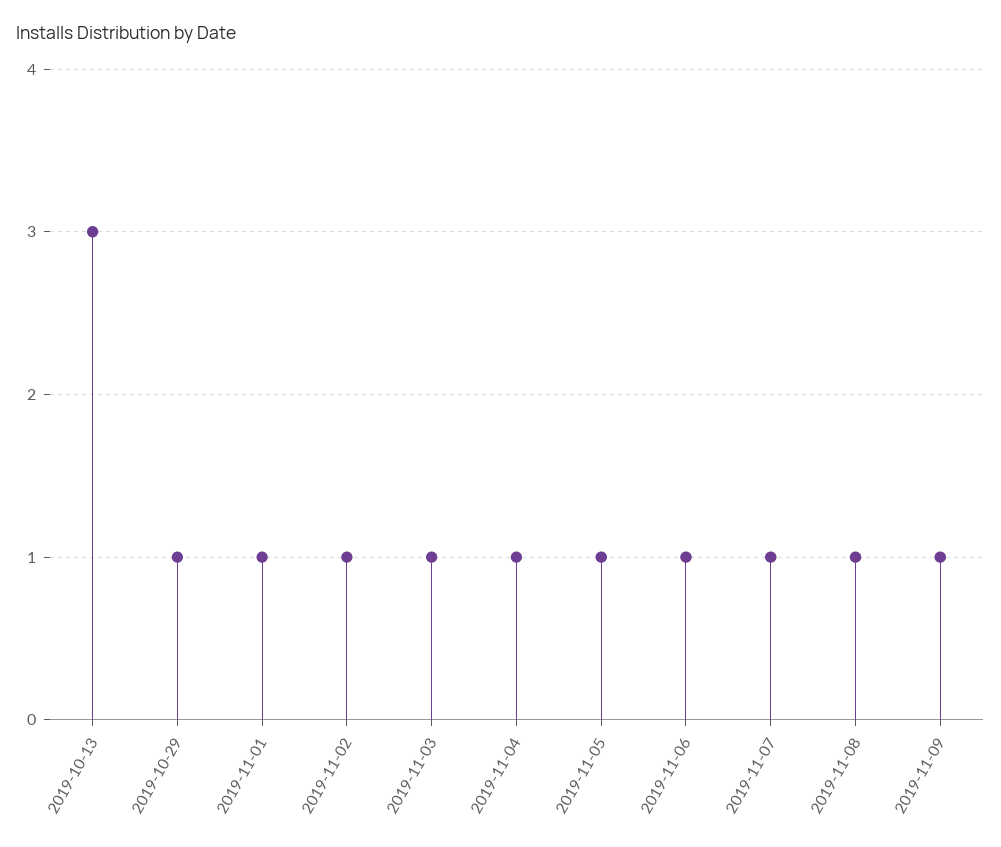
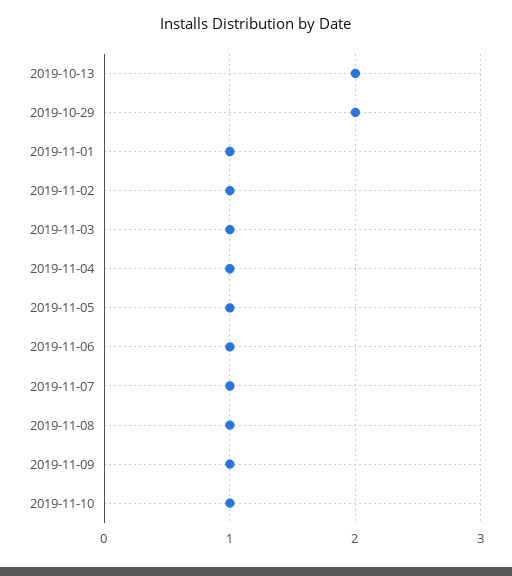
2019-10-13: 3 -> 2
2019-10-29: 1 -> 2
2019-11-10: none -> 1

